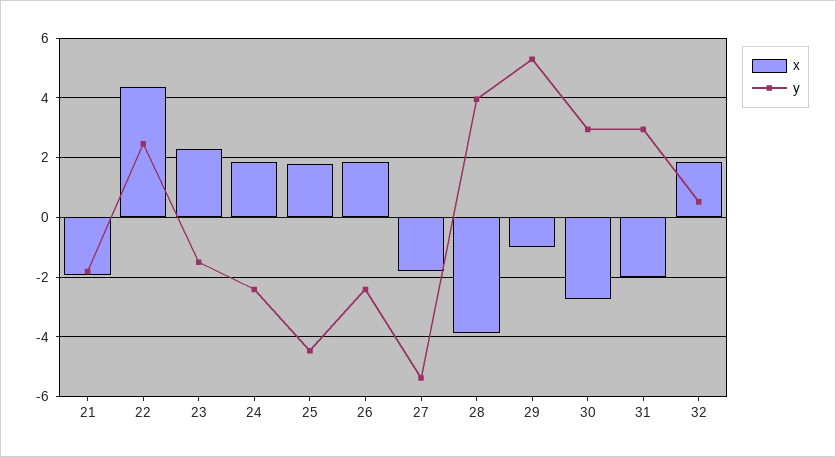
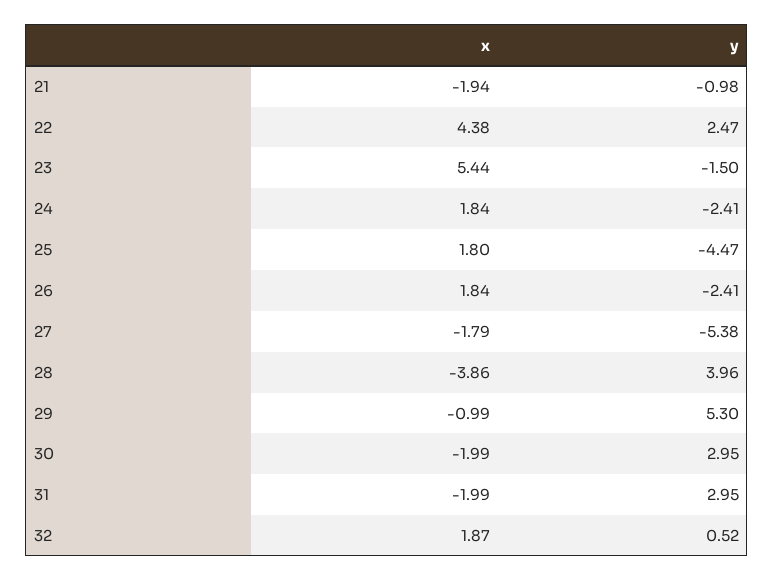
y, 21: -1.75 -> -0.98
x, 23: 2.25 -> 5.44
x, 30: -2.75 -> -1.99

